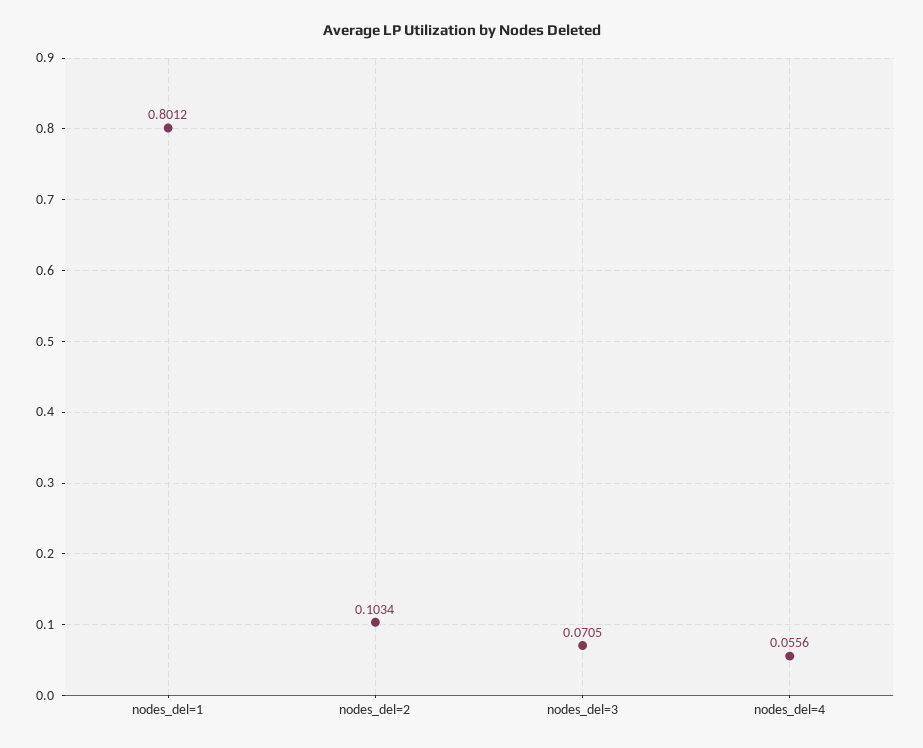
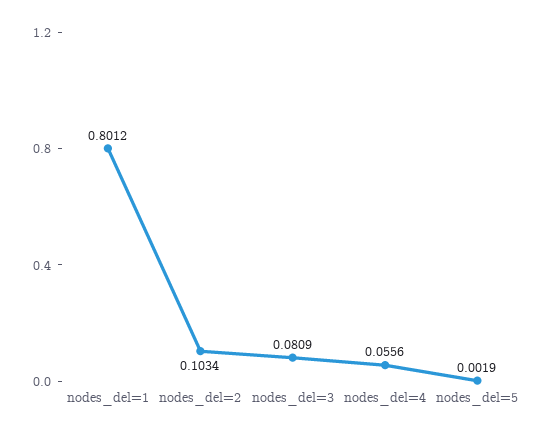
nodes_del=3: 0.0705 -> 0.0809
nodes_del=5: none -> 0.0019

